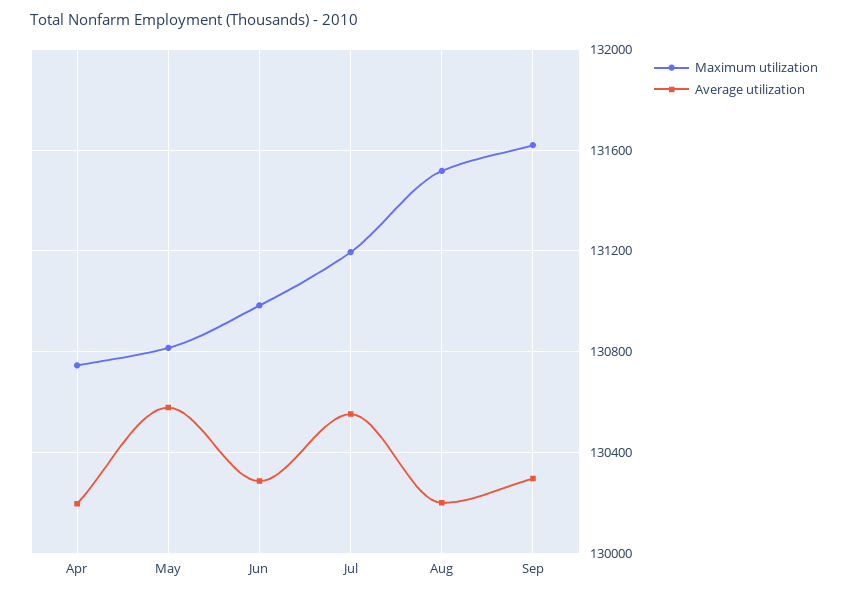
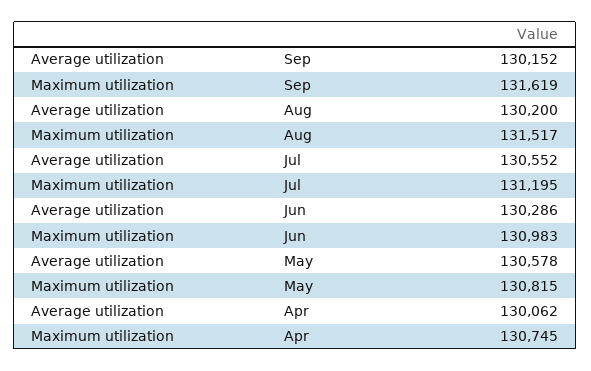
Average utilization, Apr: 130200 -> 130062
Average utilization, Sep: 130300 -> 130152

